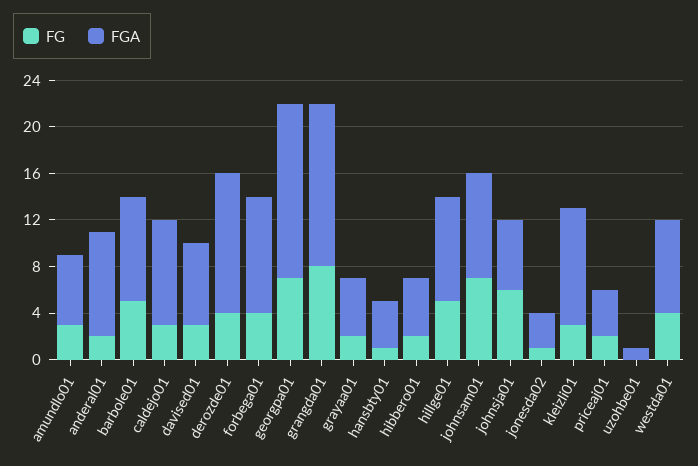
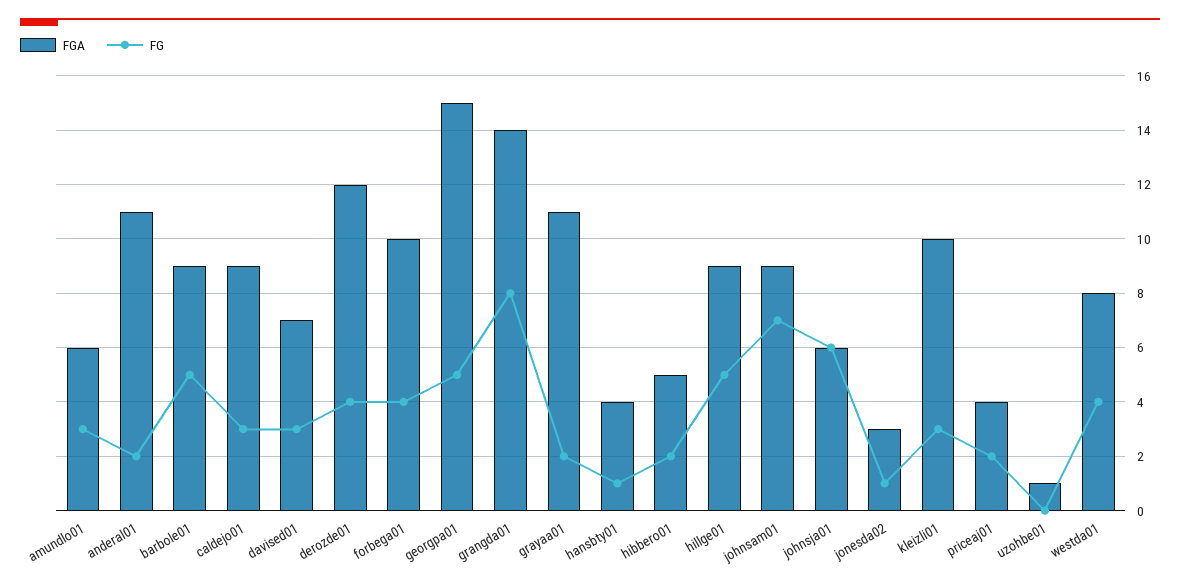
FGA, anderal01: 9 -> 11
FG, georgpa01: 7 -> 5
FGA, grayaa01: 5 -> 11

